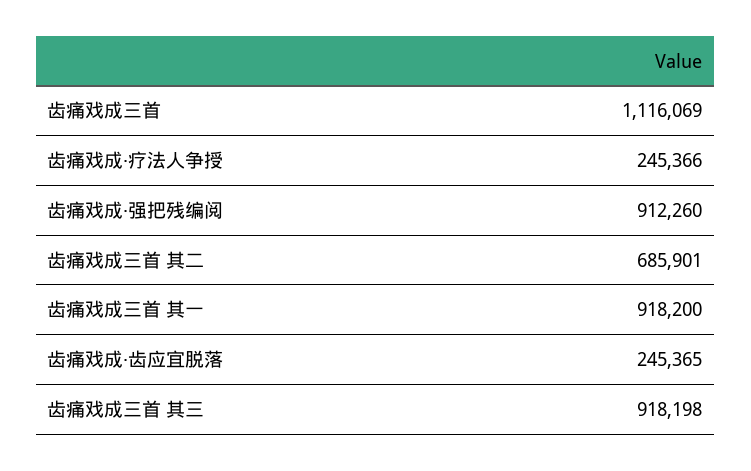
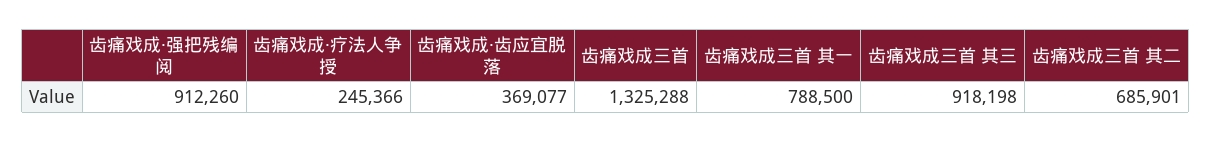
齿痛戏成三首: 1116069 -> 1325288
齿痛戏成三首 其一: 918200 -> 788500
齿痛戏成·齿应宜脱落: 245365 -> 369077

